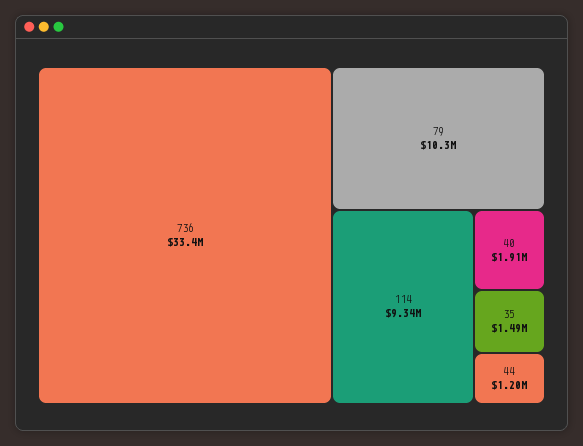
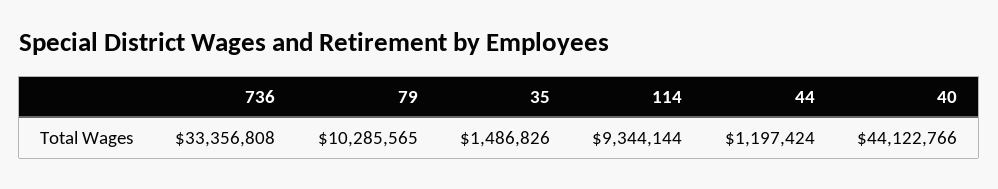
40: 1910000 -> 44122766

